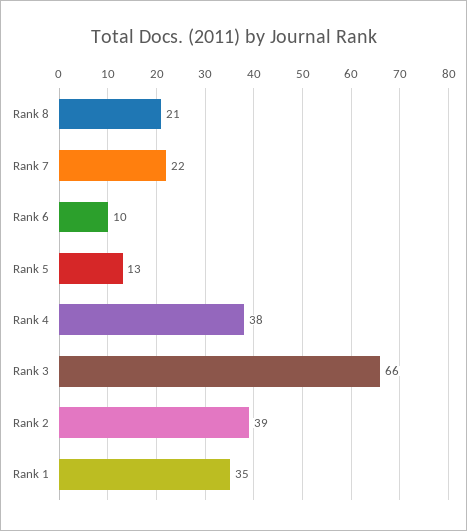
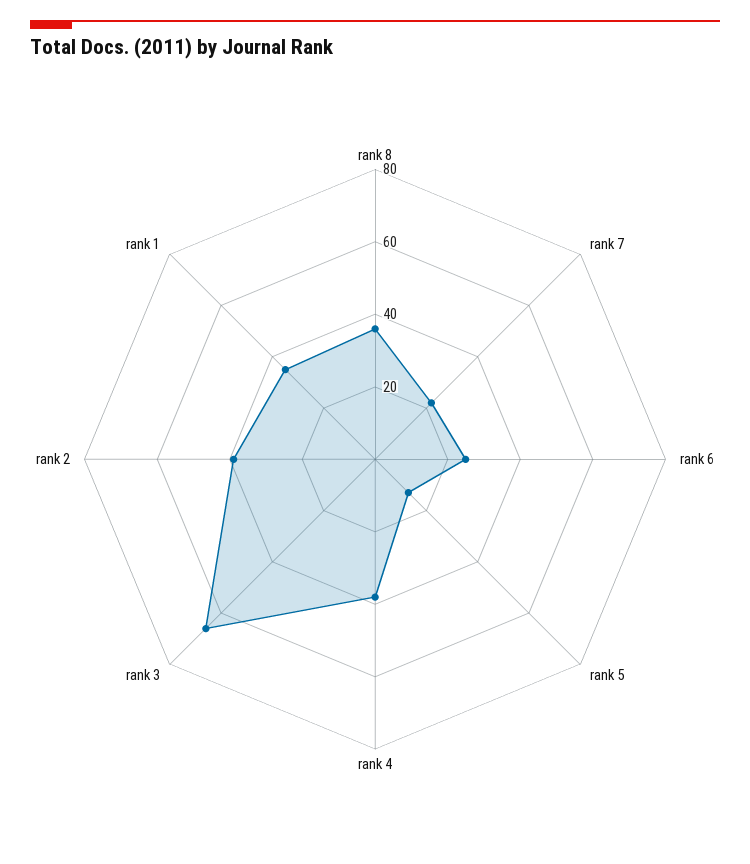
Rank 8: 21 -> 35
Rank 6: 10 -> 25

